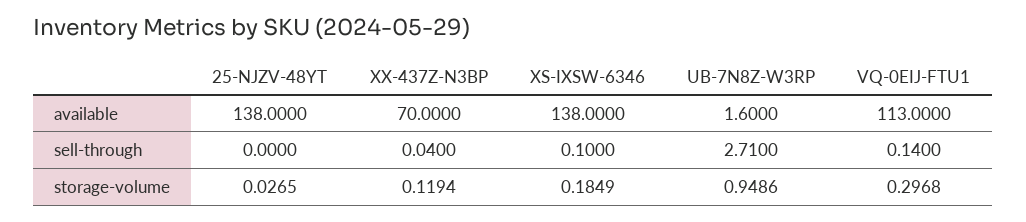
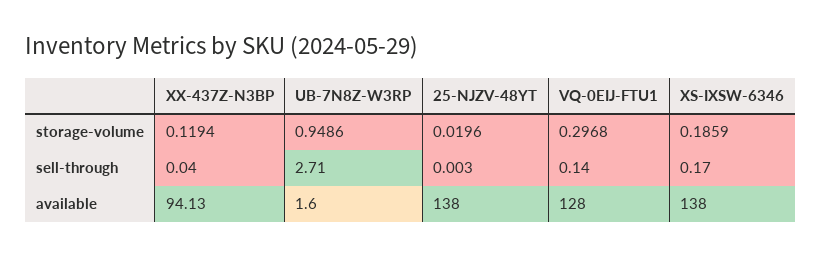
XX-437Z-N3BP, available: 70 -> 94.13
VQ-0EIJ-FTU1, available: 113 -> 128
25-NJZV-48YT, sell-through: 0 -> 0.003
XS-IXSW-6346, sell-through: 0.1 -> 0.17
25-NJZV-48YT, storage-volume: 0.0265 -> 0.0196
XS-IXSW-6346, storage-volume: 0.1849 -> 0.1859

